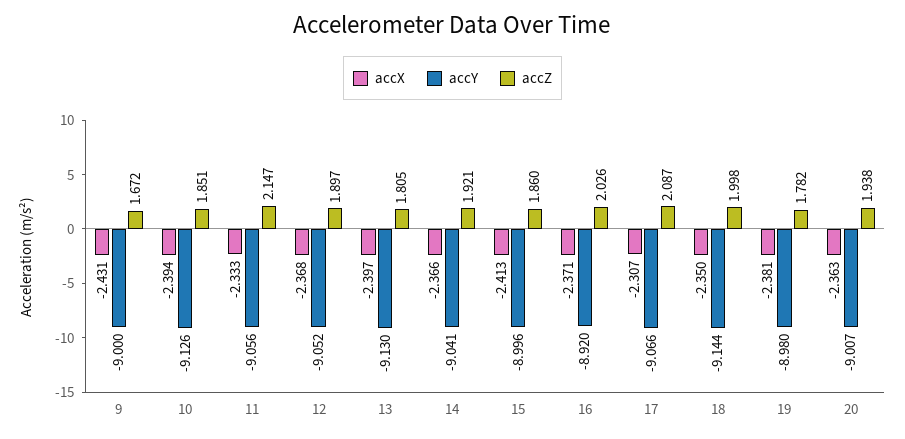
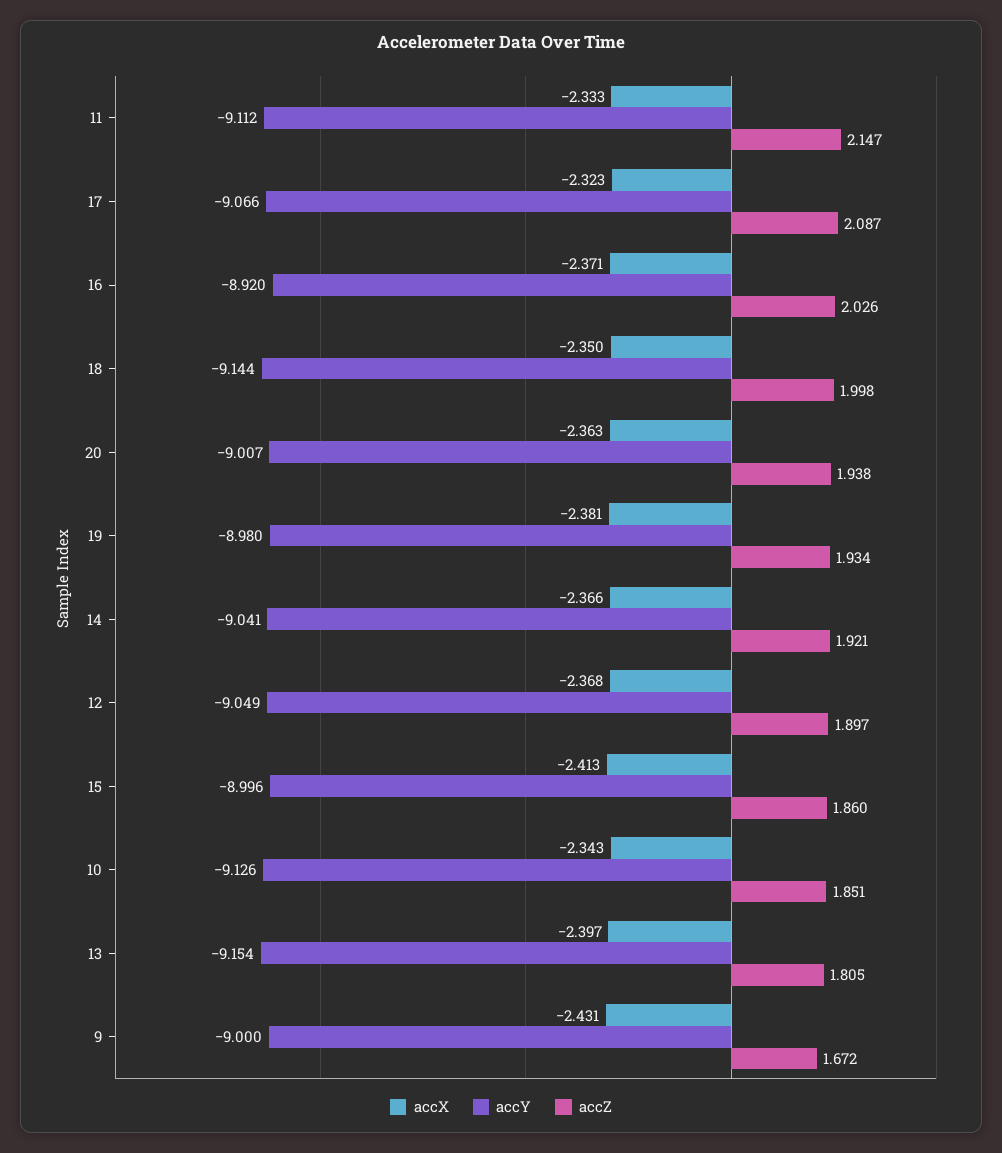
accX, 10: -2.394 -> -2.343
accY, 11: -9.056 -> -9.112
accY, 12: -9.052 -> -9.049
accY, 13: -9.13 -> -9.154
accX, 17: -2.307 -> -2.323
accZ, 19: 1.782 -> 1.934

